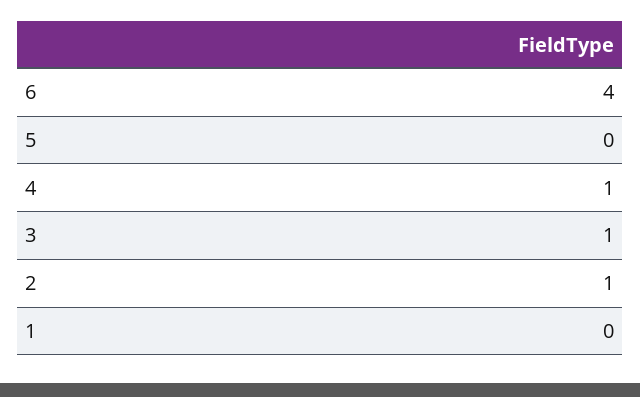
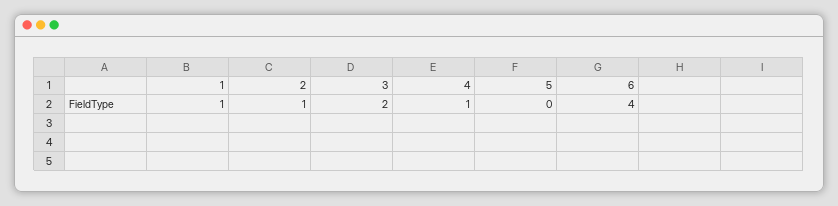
3: 1 -> 2
1: 0 -> 1

